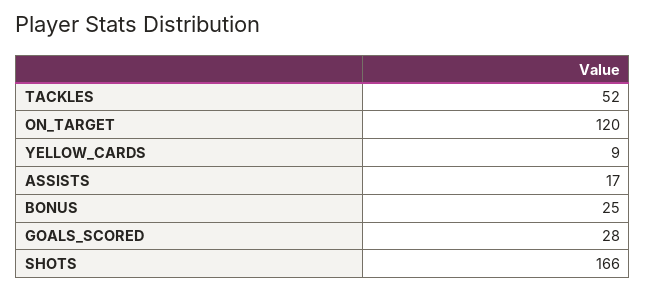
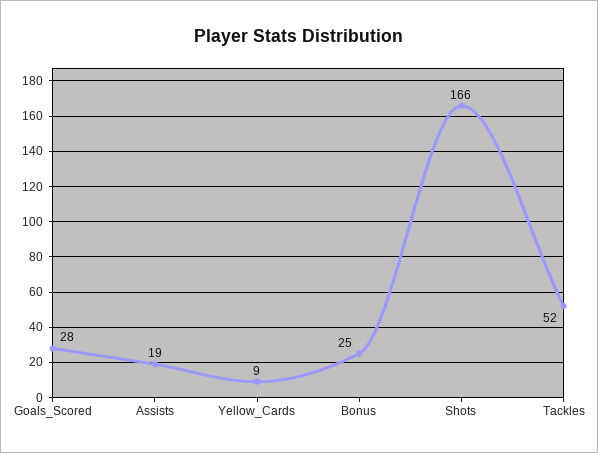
ON_TARGET: 120 -> none
ASSISTS: 17 -> 19

